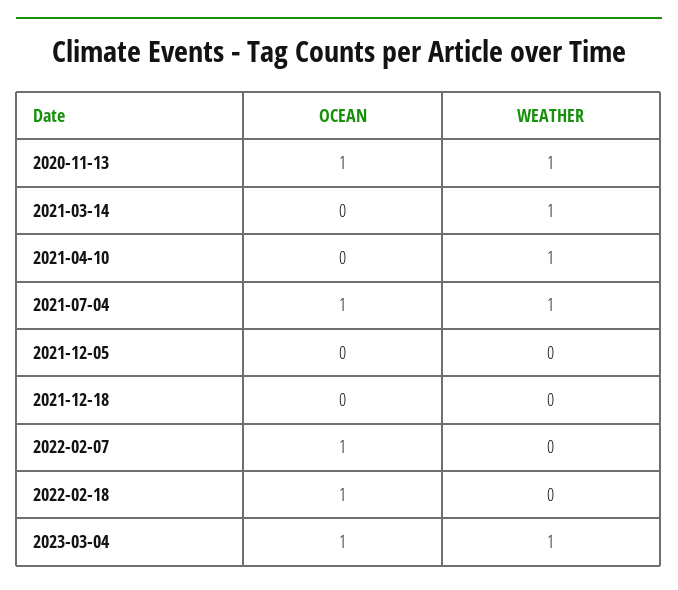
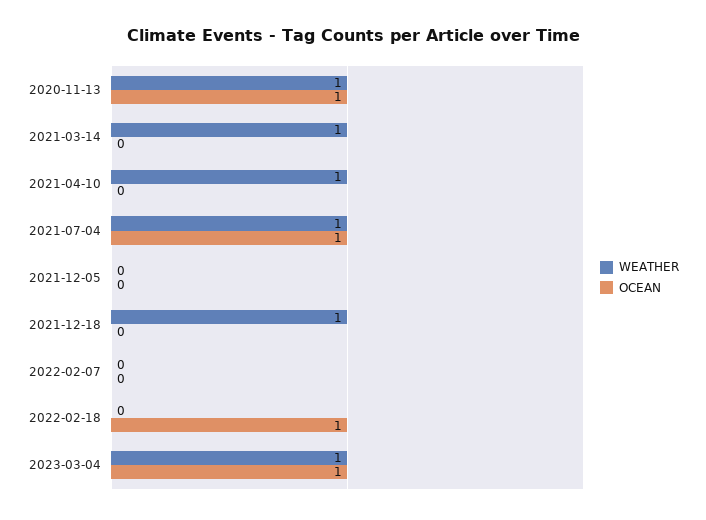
WEATHER, 2021-12-18: 0 -> 1
OCEAN, 2022-02-07: 1 -> 0

